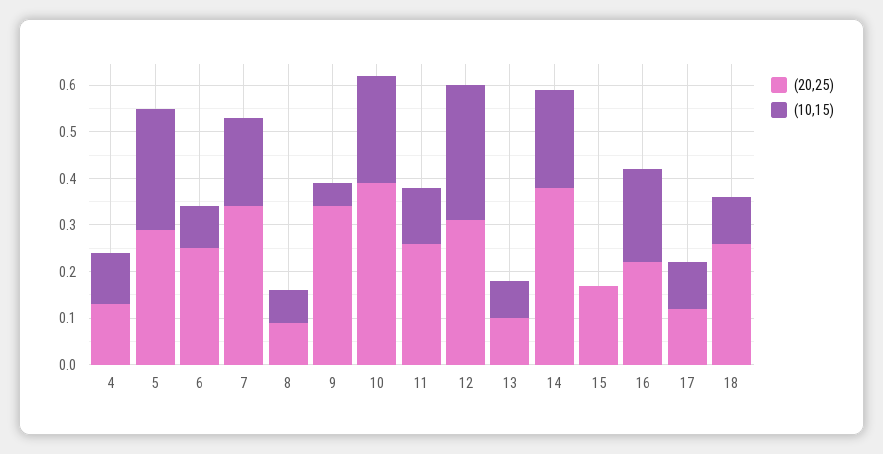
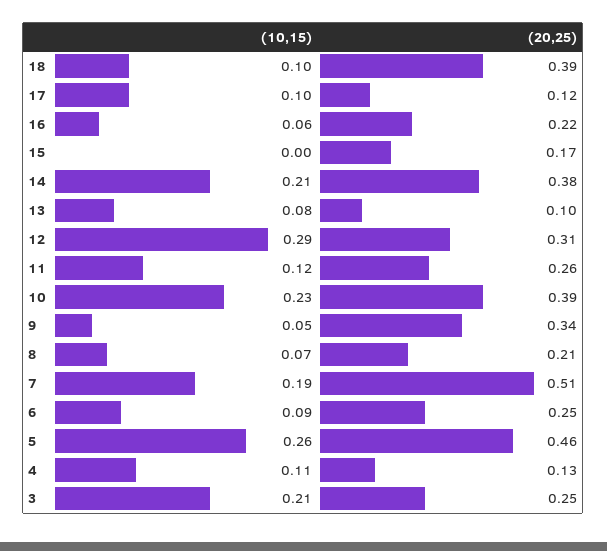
(20,25), 5: 0.3 -> 0.46
(20,25), 7: 0.35 -> 0.51
(20,25), 8: 0.1 -> 0.21
(10,15), 16: 0.2 -> 0.06
(20,25), 18: 0.25 -> 0.39
(10,15), 3: none -> 0.21
(20,25), 3: none -> 0.25

